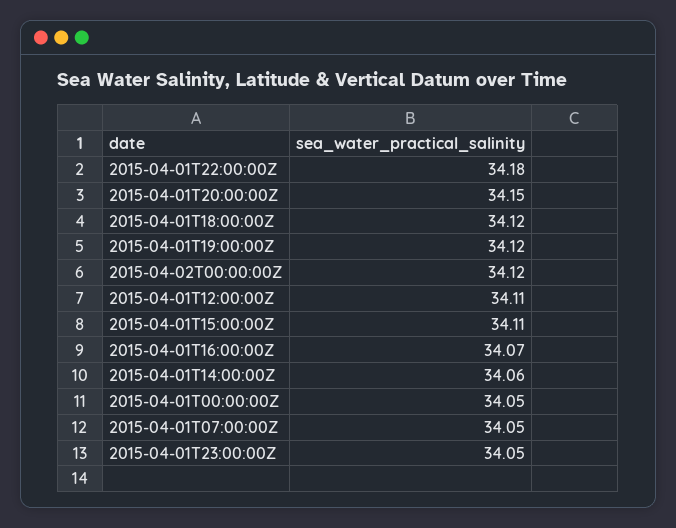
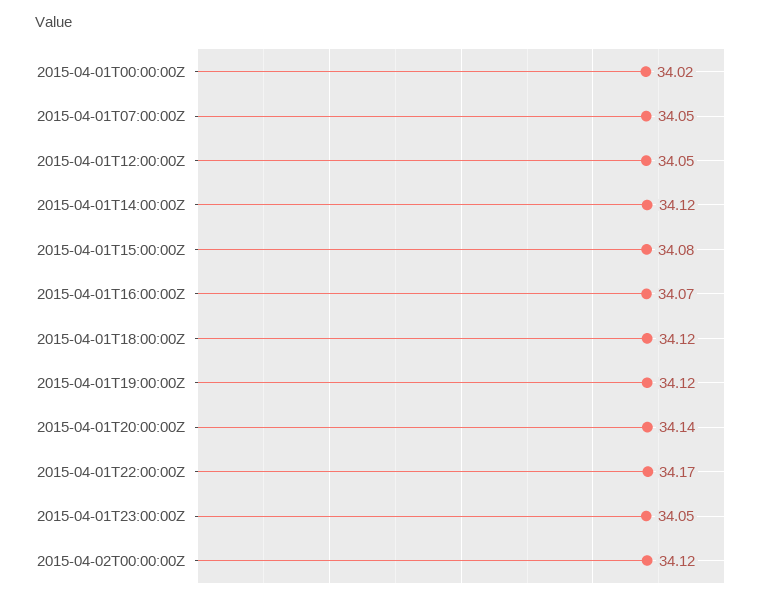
2015-04-01T22:00:00Z: 34.18 -> 34.17
2015-04-01T20:00:00Z: 34.15 -> 34.14
2015-04-01T12:00:00Z: 34.11 -> 34.05
2015-04-01T15:00:00Z: 34.11 -> 34.08
2015-04-01T14:00:00Z: 34.06 -> 34.12
2015-04-01T00:00:00Z: 34.05 -> 34.02

